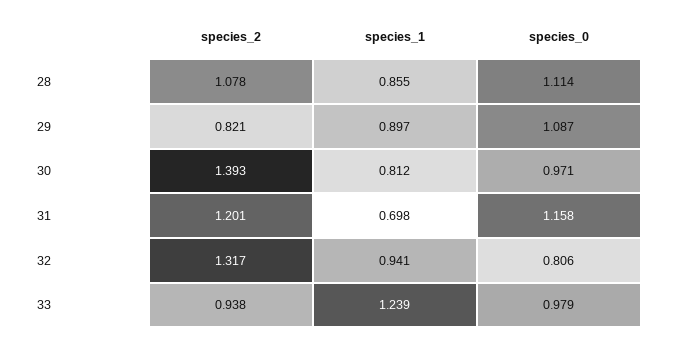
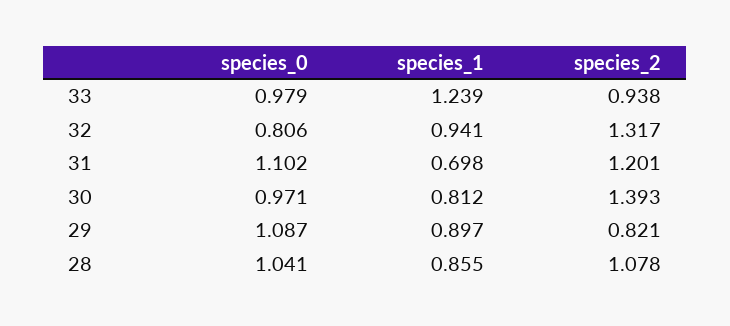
species_0, 28: 1.114 -> 1.041
species_0, 31: 1.158 -> 1.102

